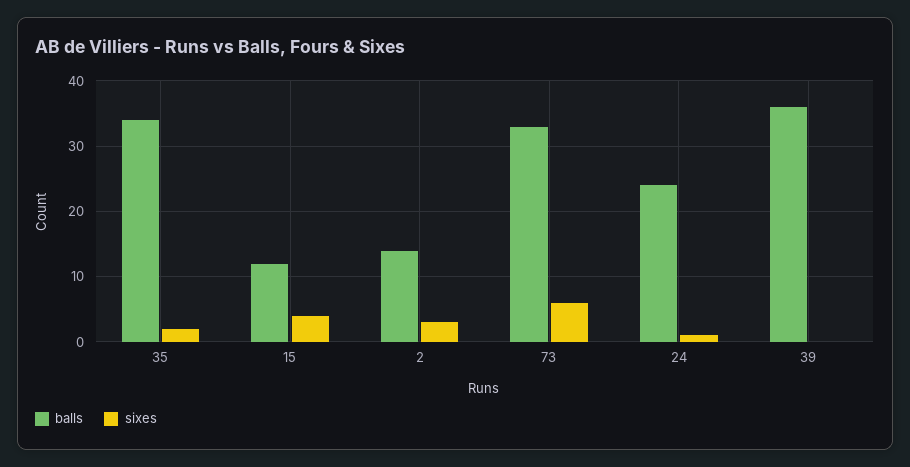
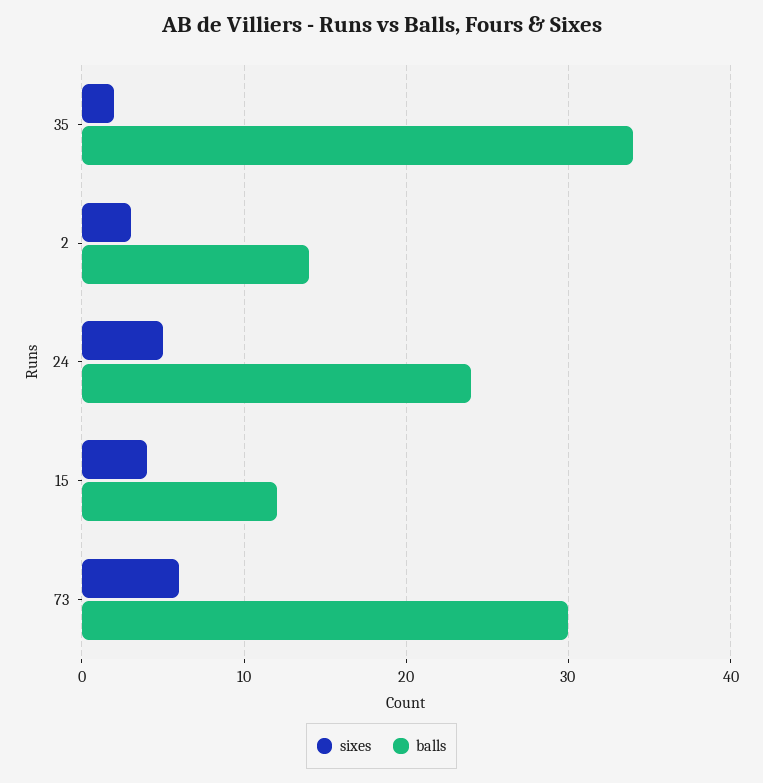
balls, 73: 33 -> 30
sixes, 24: 1 -> 5
balls, 39: 36 -> none
sixes, 39: 0 -> none

